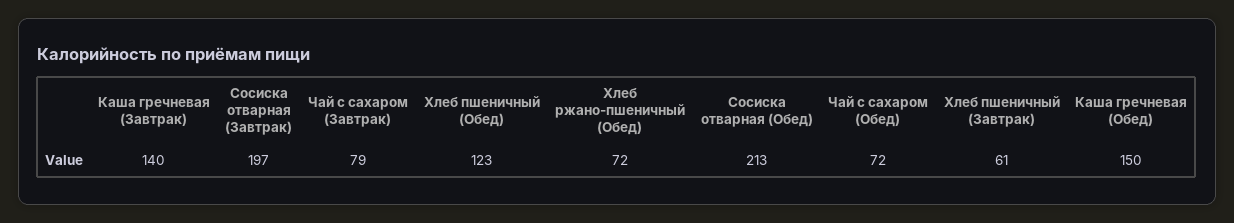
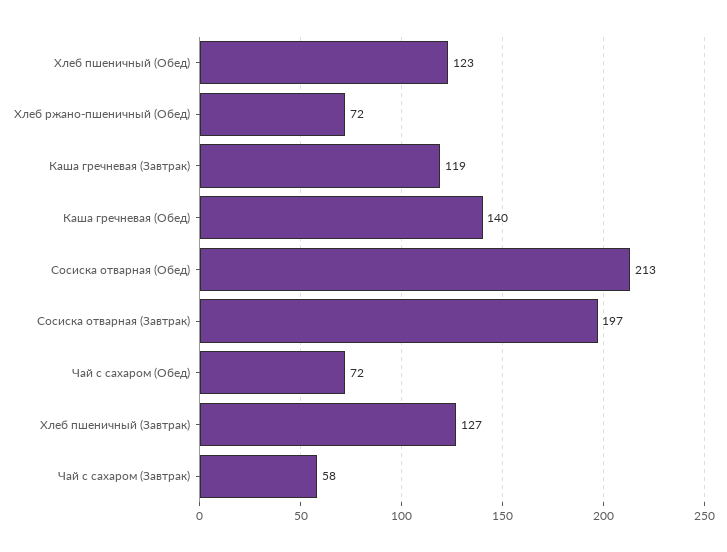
Каша гречневая (Завтрак): 140 -> 119
Чай с сахаром (Завтрак): 79 -> 58
Хлеб пшеничный (Завтрак): 61 -> 127
Каша гречневая (Обед): 150 -> 140

